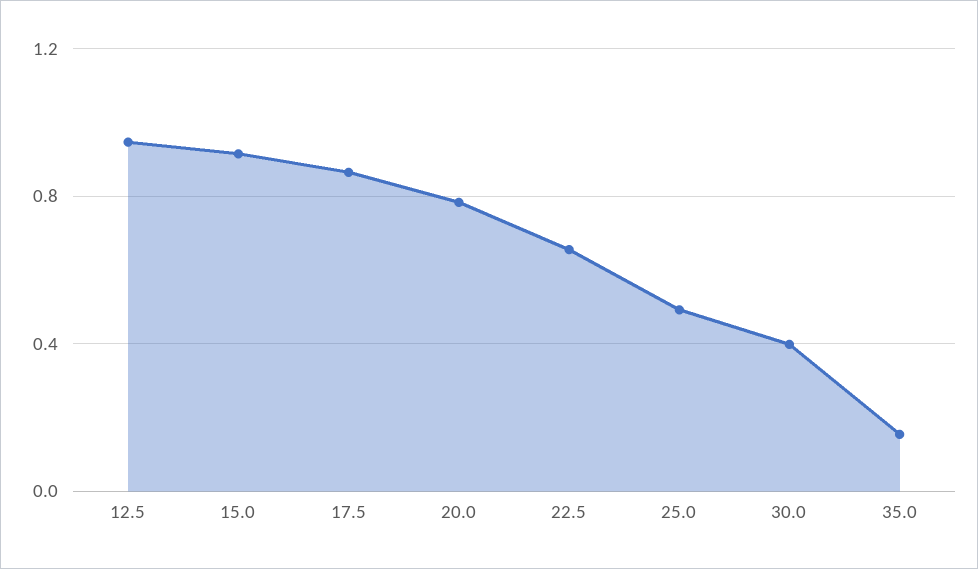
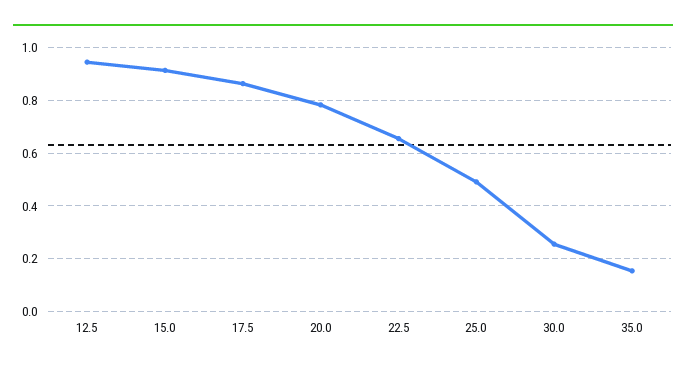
30.0: 0.4 -> 0.25

